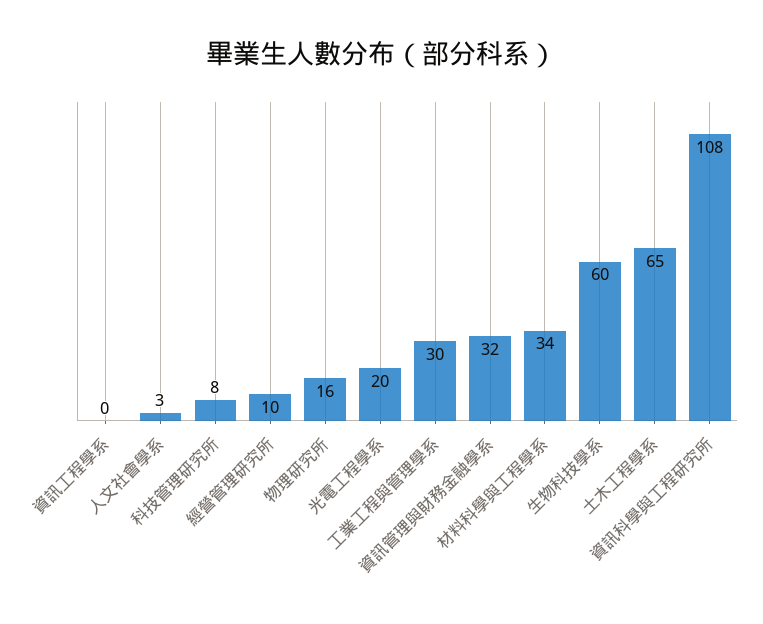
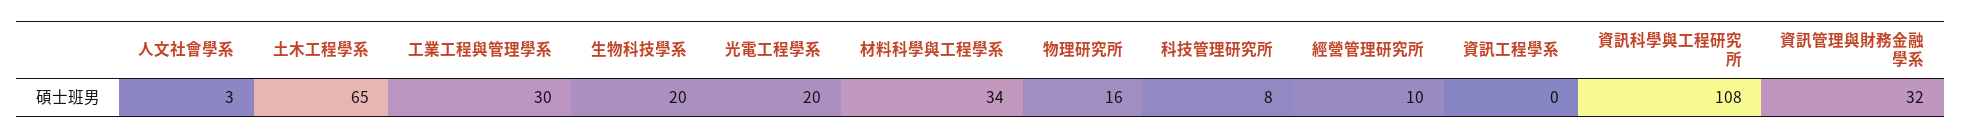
生物科技學系: 60 -> 20

